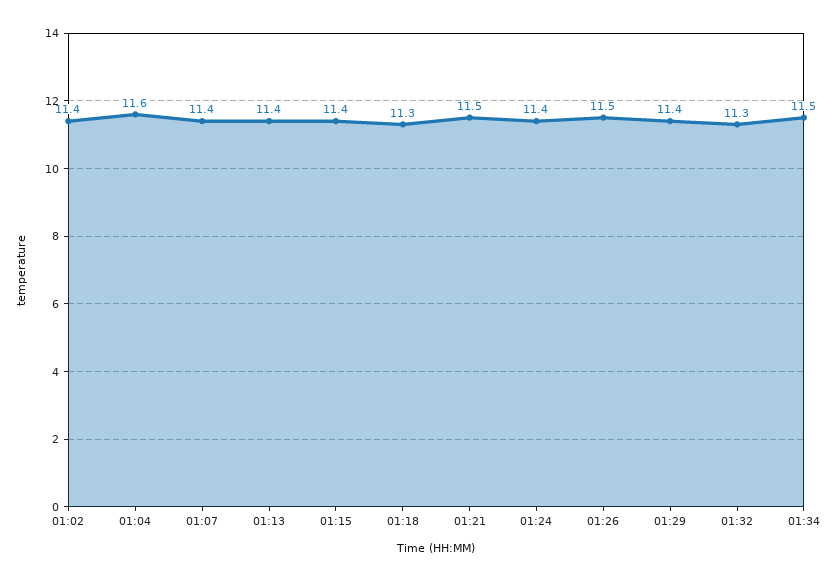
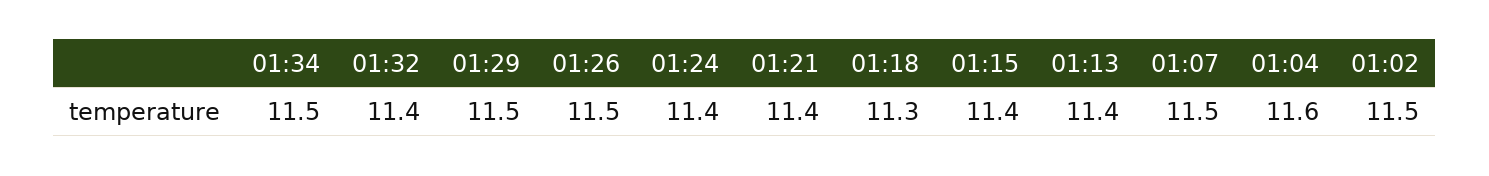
01:02: 11.4 -> 11.5
01:07: 11.4 -> 11.5
01:21: 11.5 -> 11.4
01:29: 11.4 -> 11.5
01:32: 11.3 -> 11.4

